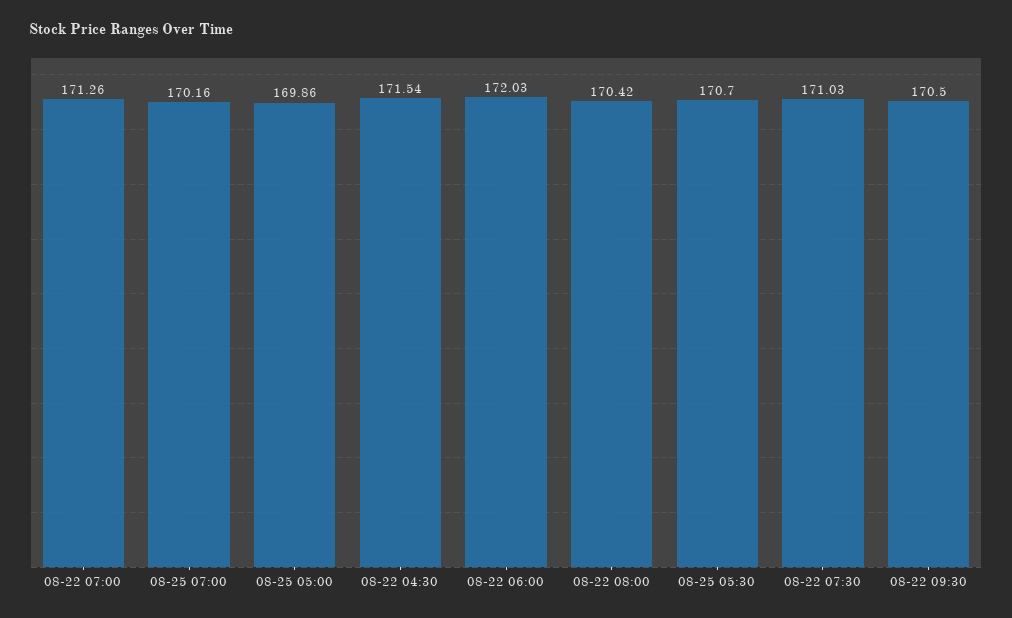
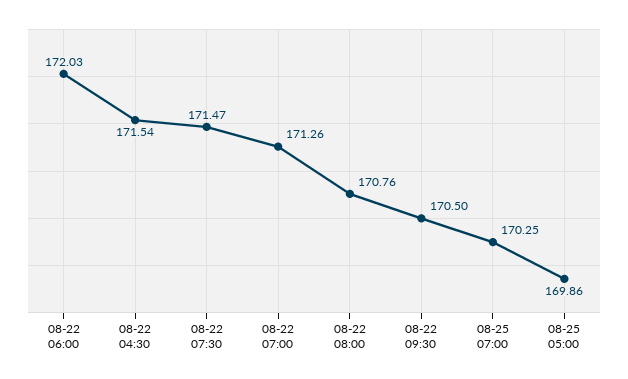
08-25 07:00: 170.16 -> 170.25
08-22 08:00: 170.42 -> 170.76
08-25 05:30: 170.7 -> none
08-22 07:30: 171.03 -> 171.47

